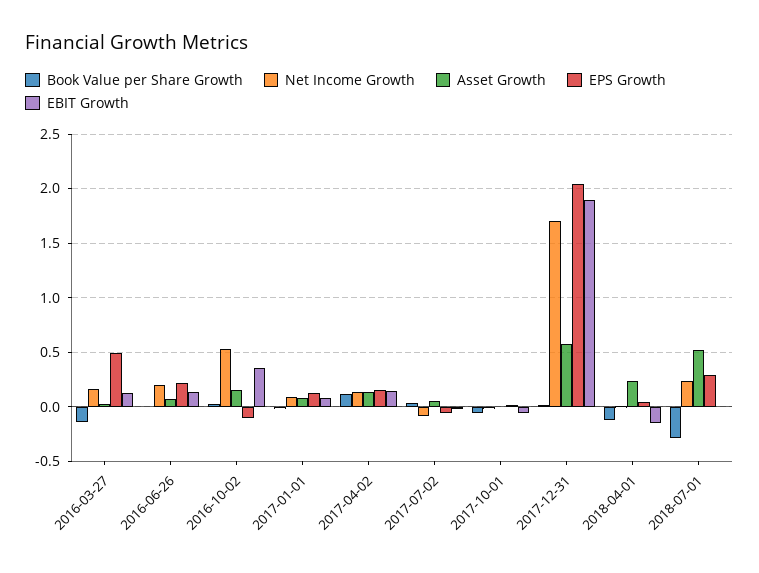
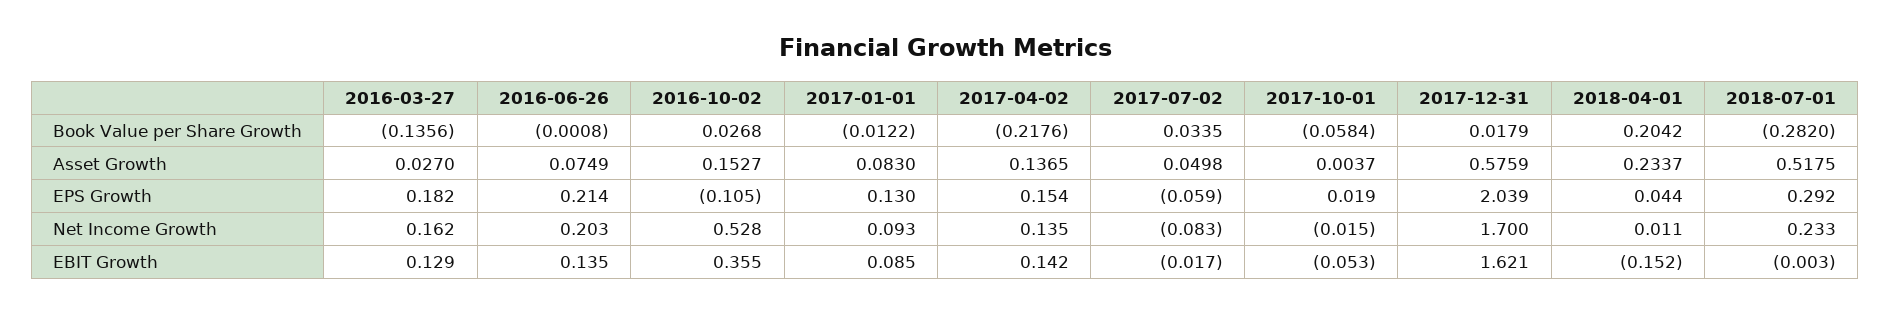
EPS Growth, 2016-03-27: 0.5 -> 0.182
Book Value per Share Growth, 2017-04-02: 0.1 -> -0.2176
EBIT Growth, 2017-12-31: 1.9 -> 1.621
Book Value per Share Growth, 2018-04-01: -0.1 -> 0.2042

